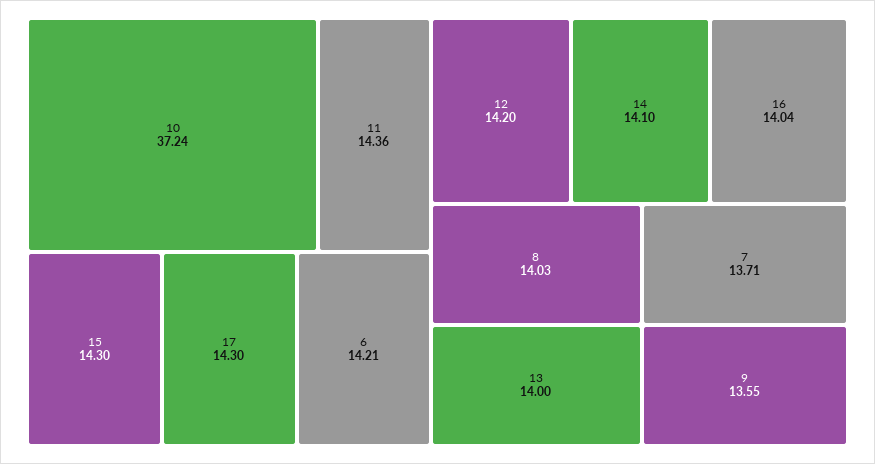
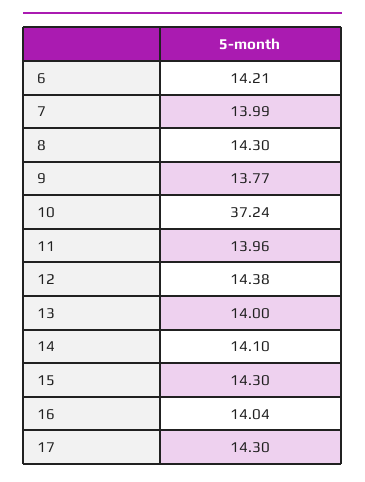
11: 14.36 -> 13.96
12: 14.2 -> 14.38
8: 14.03 -> 14.3
7: 13.71 -> 13.99
9: 13.55 -> 13.77

